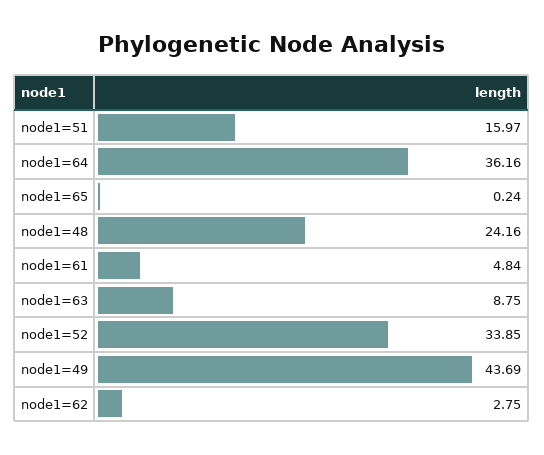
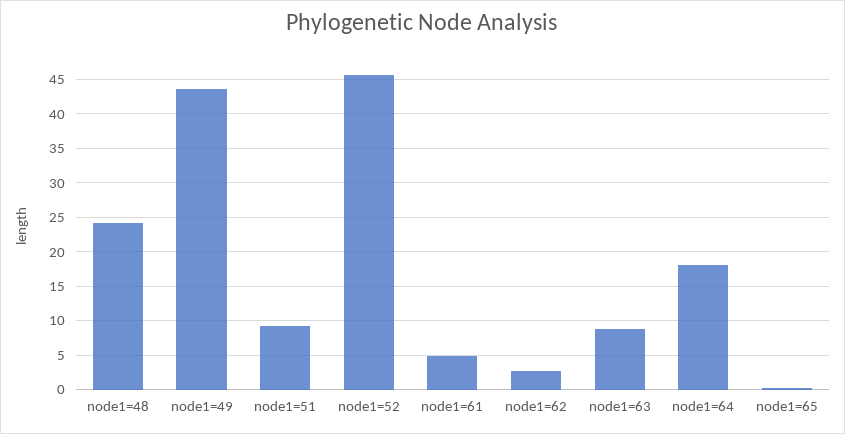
node1=51: 15.97 -> 9
node1=64: 36.16 -> 18
node1=52: 33.85 -> 46

